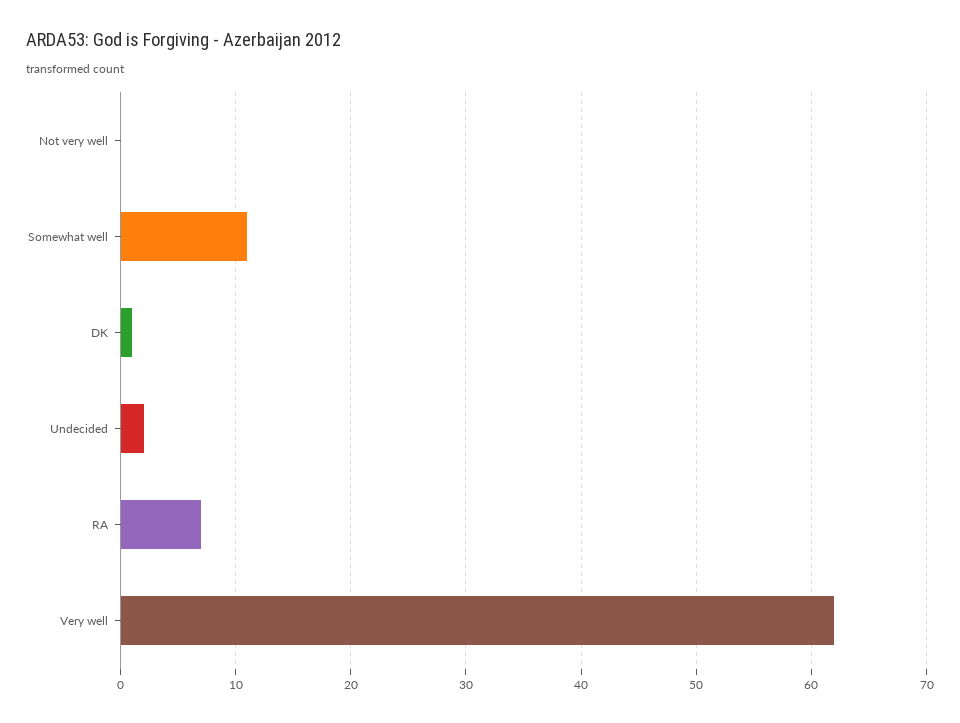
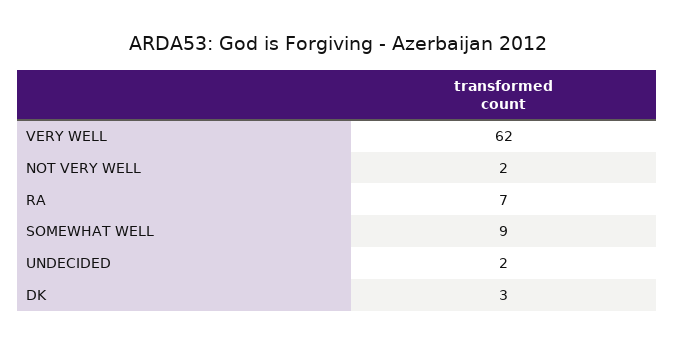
Not very well: 0 -> 2
Somewhat well: 11 -> 9
DK: 1 -> 3

